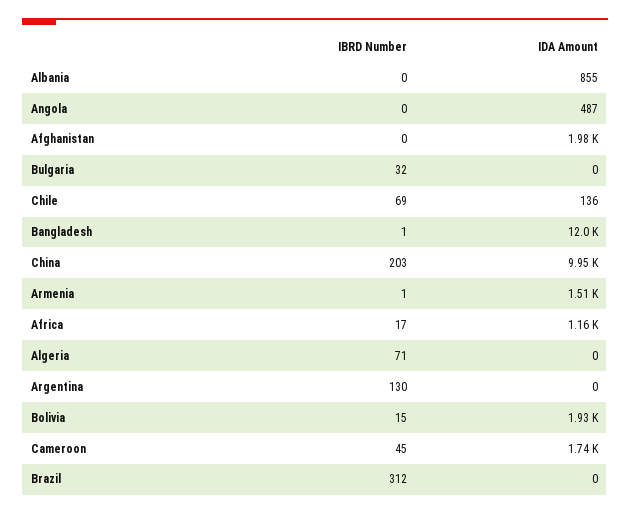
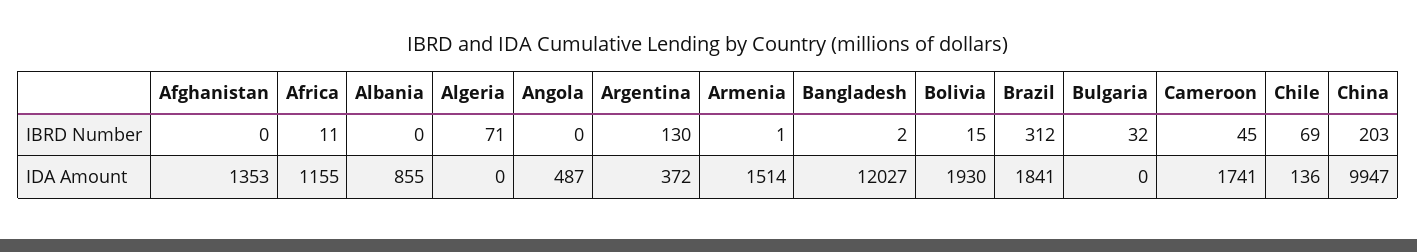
IDA Amount, Afghanistan: 1980 -> 1353
IBRD Number, Bangladesh: 1 -> 2
IBRD Number, Africa: 17 -> 11
IDA Amount, Argentina: 0 -> 372
IDA Amount, Brazil: 0 -> 1841

